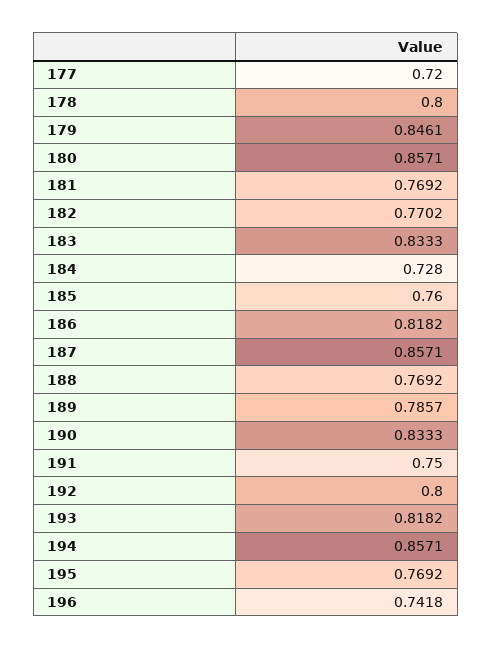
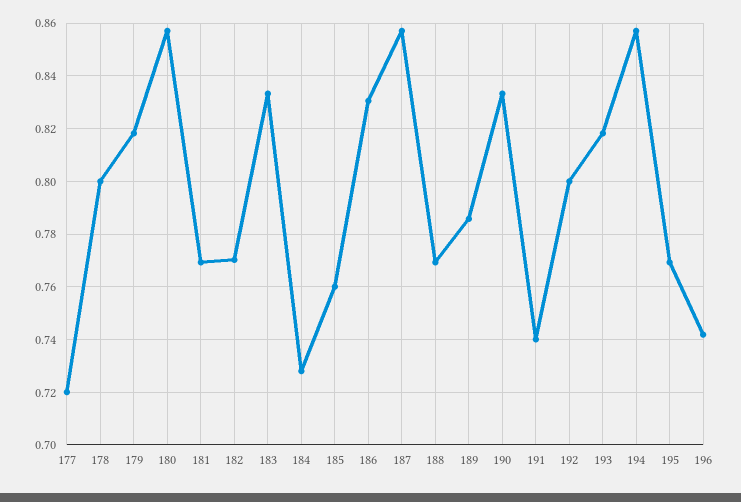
179: 0.8461 -> 0.8175
186: 0.8182 -> 0.83
191: 0.75 -> 0.74

